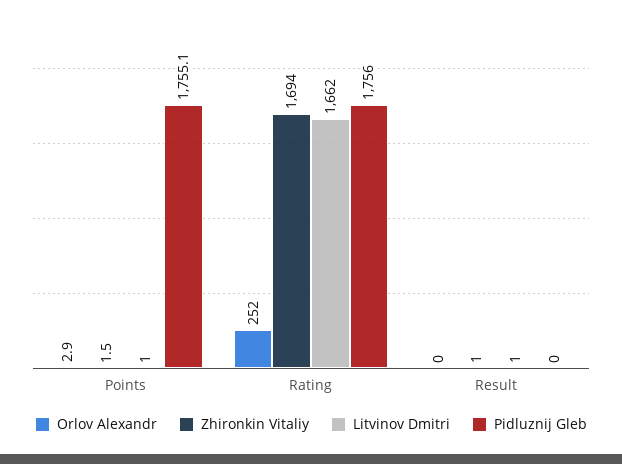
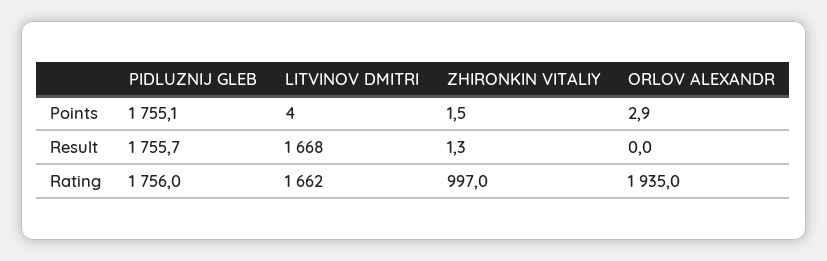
Litvinov Dmitri, Points: 1 -> 4
Orlov Alexandr, Rating: 252 -> 1935
Zhironkin Vitaliy, Rating: 1694 -> 997
Zhironkin Vitaliy, Result: 1 -> 1.3
Litvinov Dmitri, Result: 1 -> 1668
Pidluznij Gleb, Result: 0 -> 1755.7

